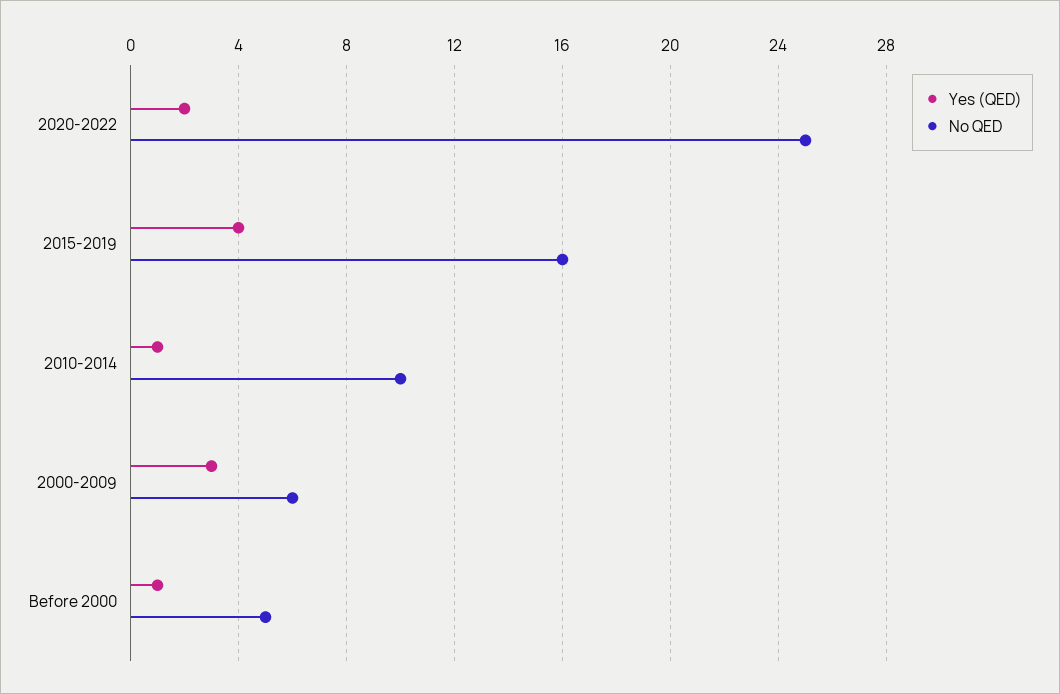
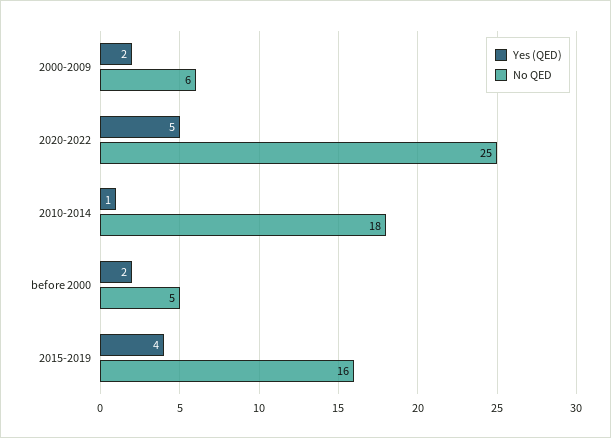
Yes (QED), 2020-2022: 2 -> 5
No QED, 2010-2014: 10 -> 18
Yes (QED), 2000-2009: 3 -> 2
Yes (QED), Before 2000: 1 -> 2

